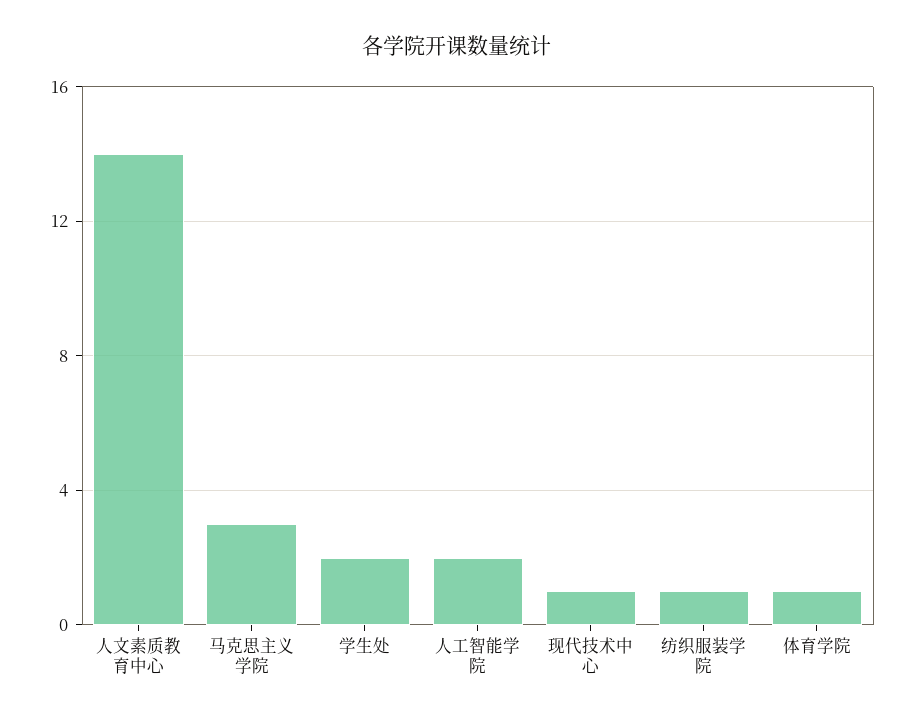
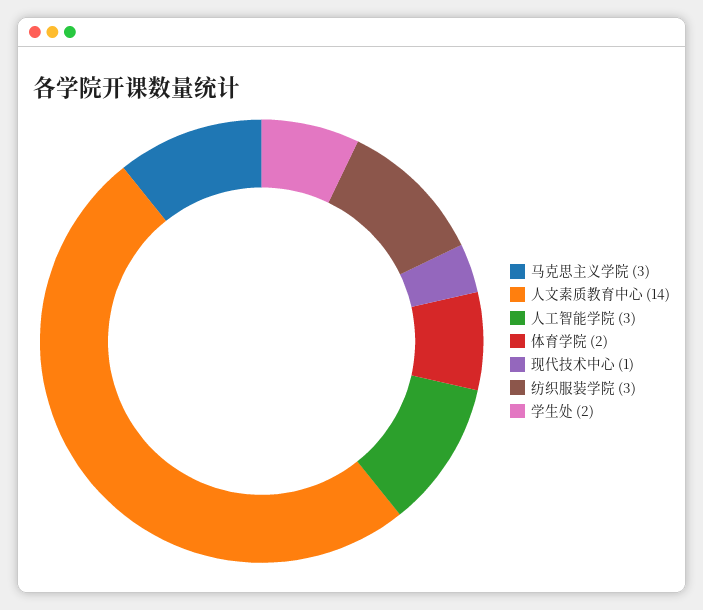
人工智能学院: 2 -> 3
纺织服装学院: 1 -> 3
体育学院: 1 -> 2

